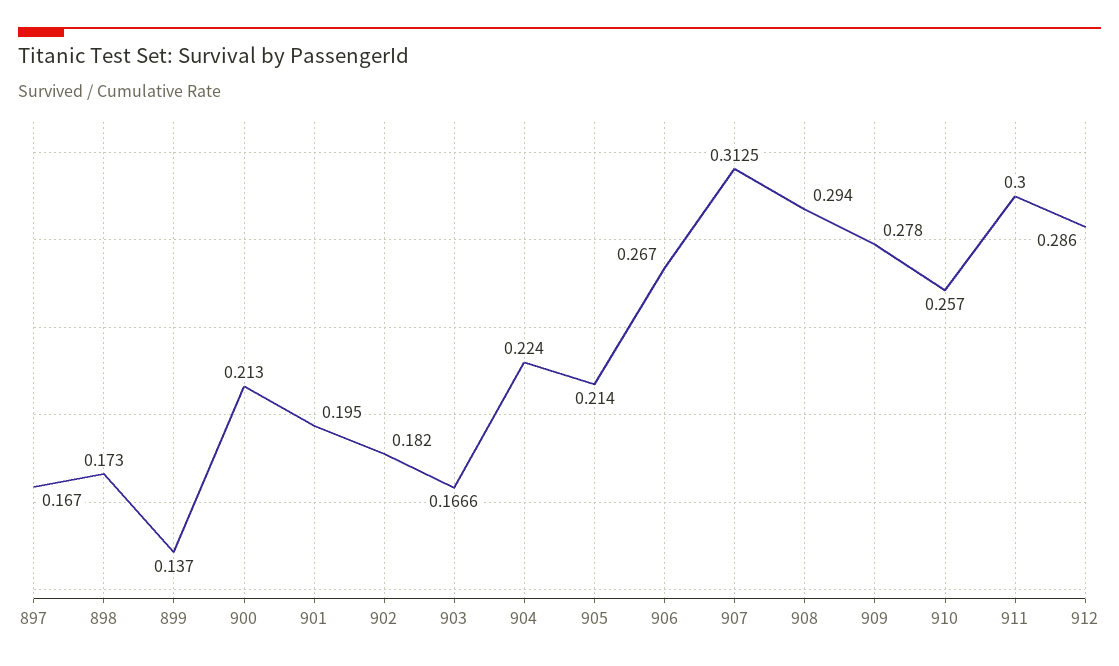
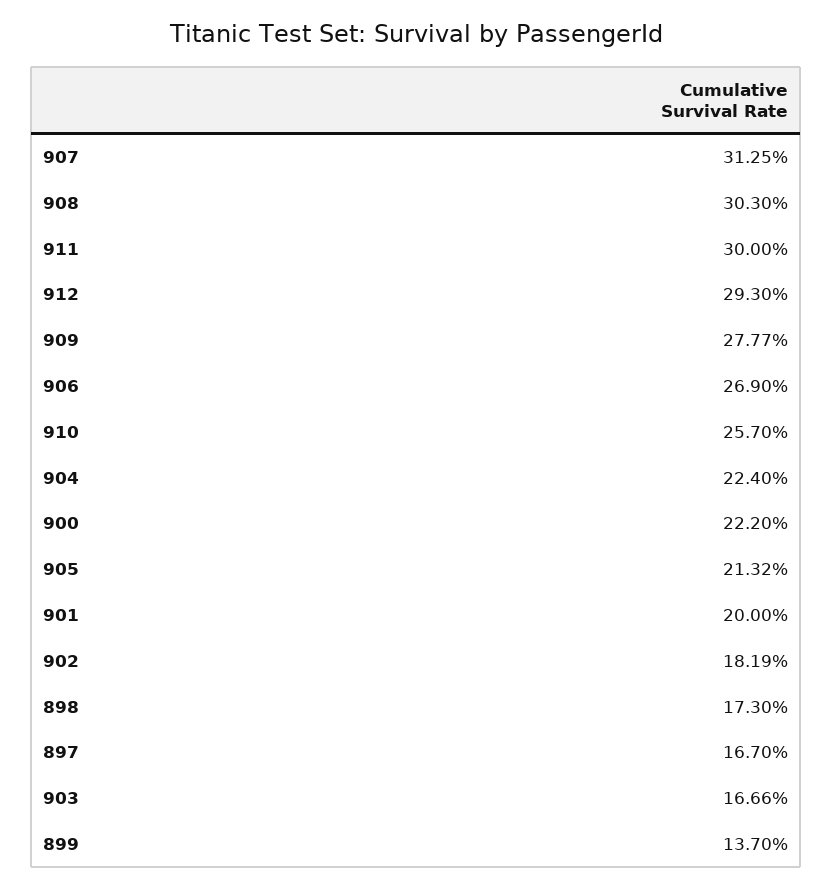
900: 0.213 -> 0.222
901: 0.195 -> 0.2
902: 0.182 -> 0.1819
905: 0.214 -> 0.2132
906: 0.267 -> 0.269
908: 0.294 -> 0.303
909: 0.278 -> 0.2777
912: 0.286 -> 0.293

